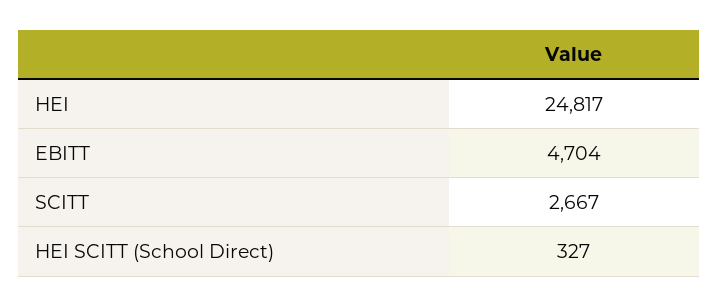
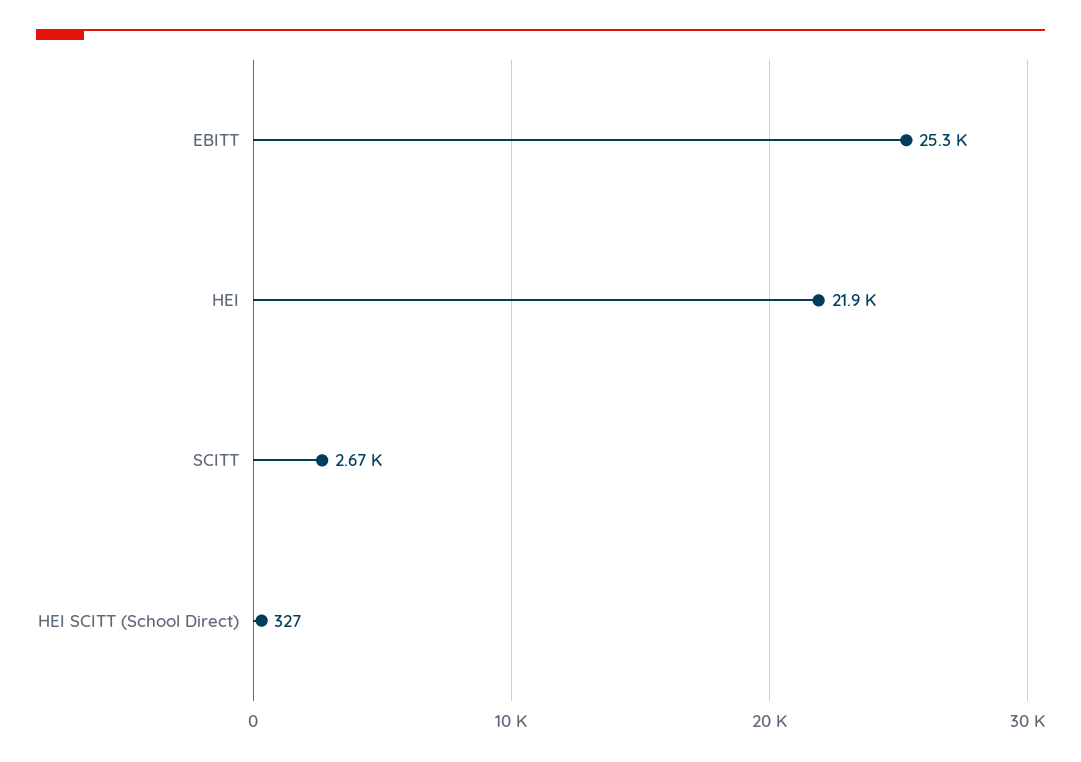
HEI: 24817 -> 21900
EBITT: 4704 -> 25300

